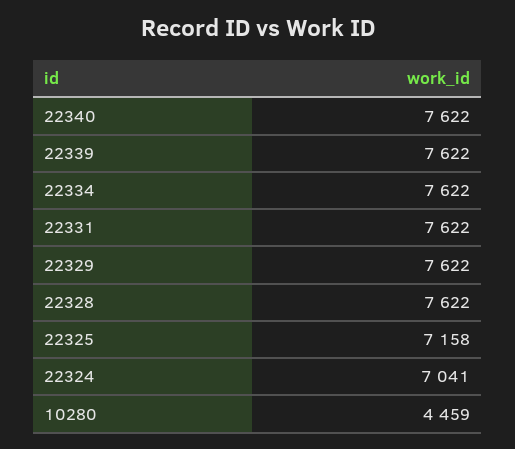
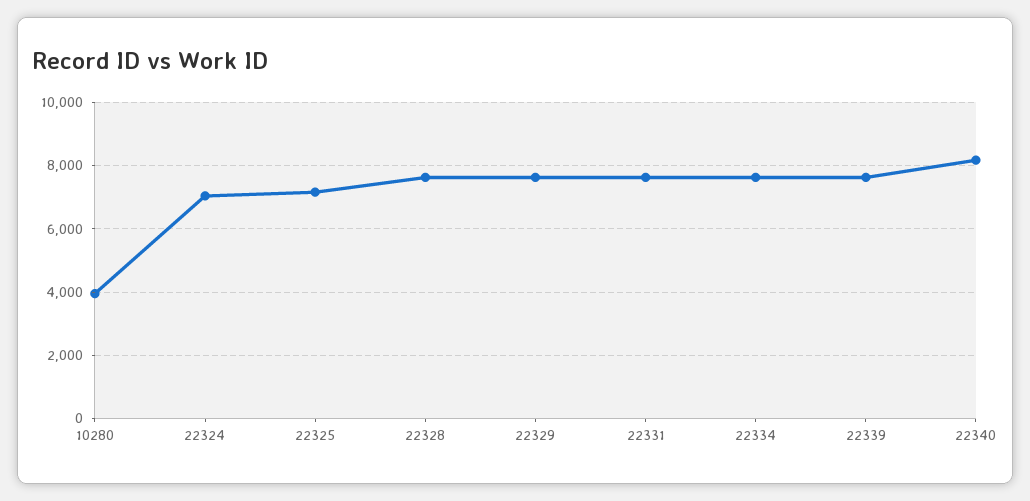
22340: 7622 -> 8200
10280: 4459 -> 4000

